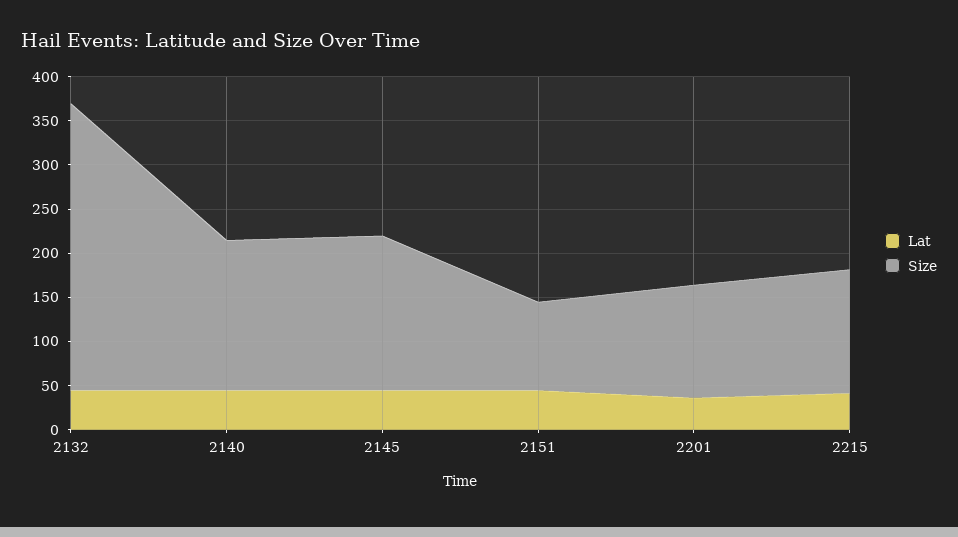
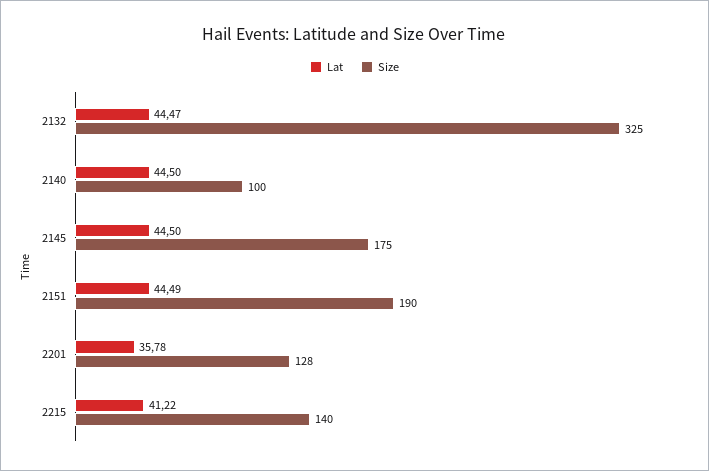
Size, 2140: 170 -> 100
Size, 2151: 100 -> 190

